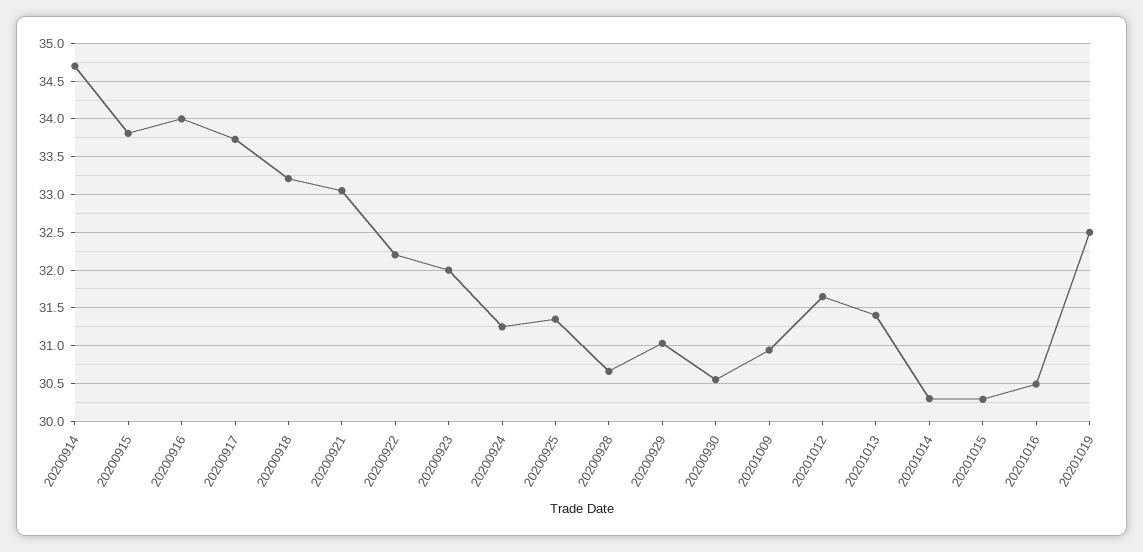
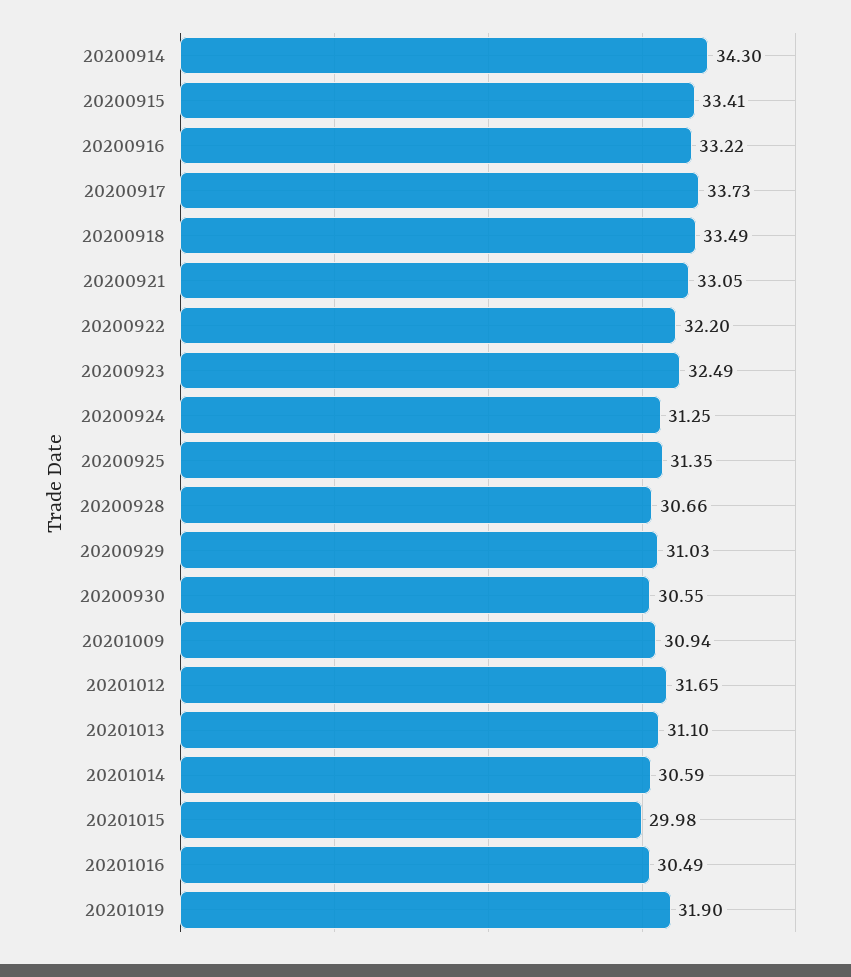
20200914: 34.7 -> 34.3
20200915: 33.8 -> 33.41
20200916: 34 -> 33.22
20200918: 33.2 -> 33.49
20200923: 32 -> 32.49
20201013: 31.4 -> 31.1
20201014: 30.3 -> 30.59
20201015: 30.3 -> 29.98
20201019: 32.5 -> 31.9

